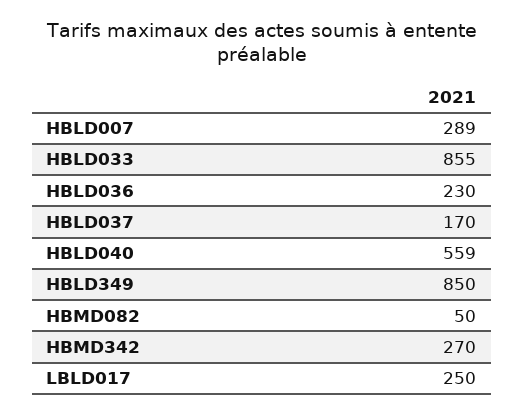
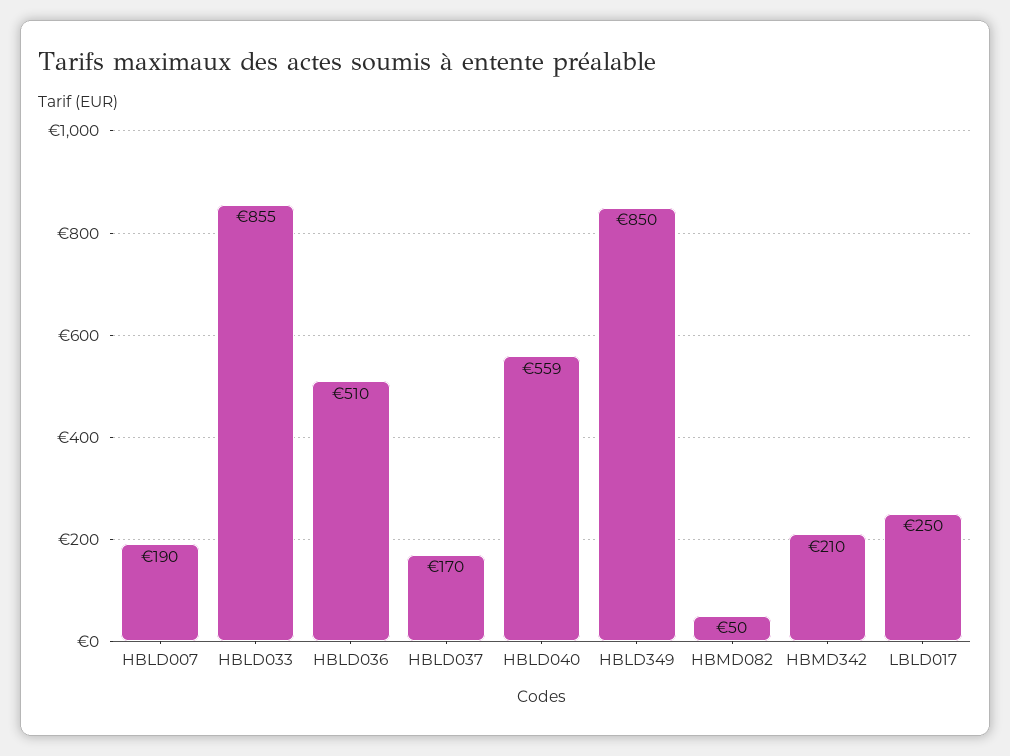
HBLD007: 289 -> 190
HBLD036: 230 -> 510
HBMD342: 270 -> 210

